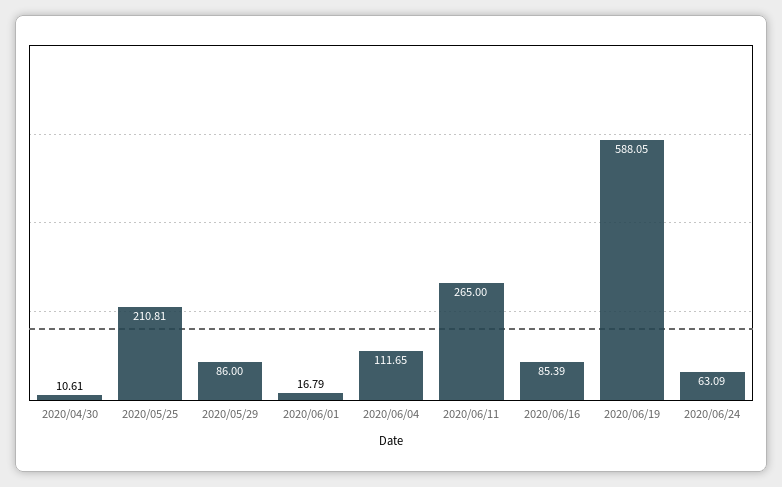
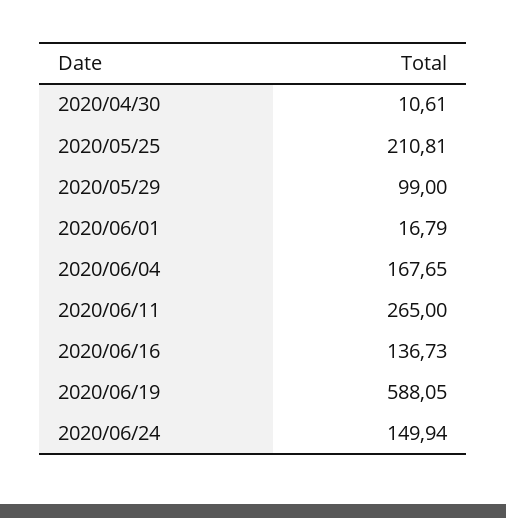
2020/05/29: 86 -> 99
2020/06/04: 111.65 -> 167.65
2020/06/16: 85.39 -> 136.73
2020/06/24: 63.09 -> 149.94

